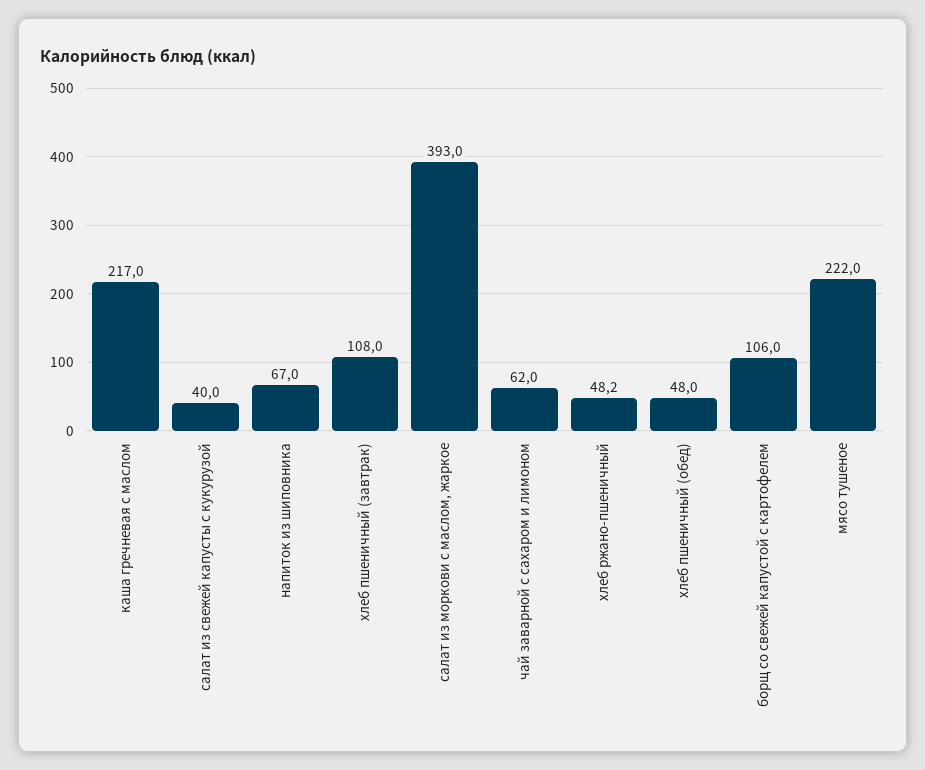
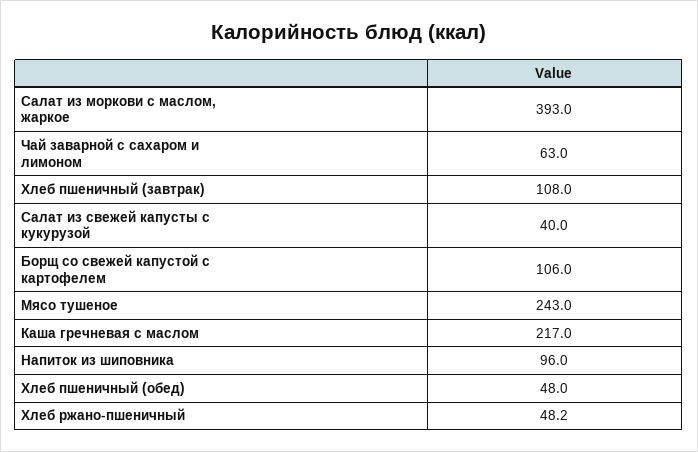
напиток из шиповника: 67 -> 96
чай заварной с сахаром и лимоном: 62 -> 63
мясо тушеное: 222 -> 243

